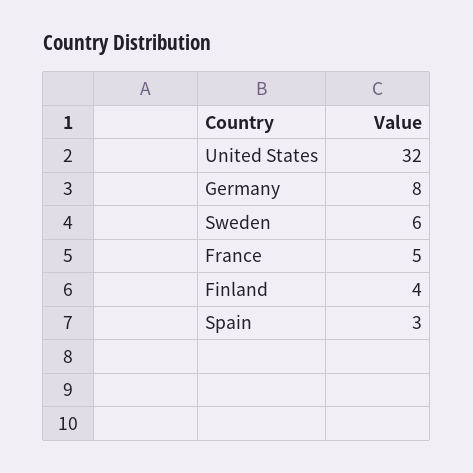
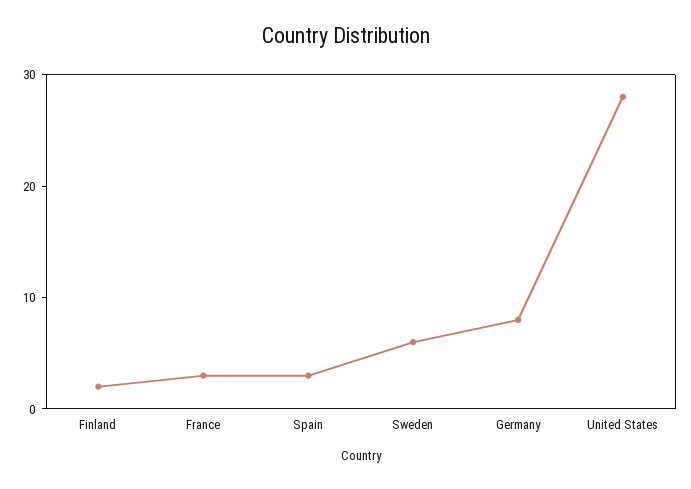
United States: 32 -> 28
France: 5 -> 3
Finland: 4 -> 2

